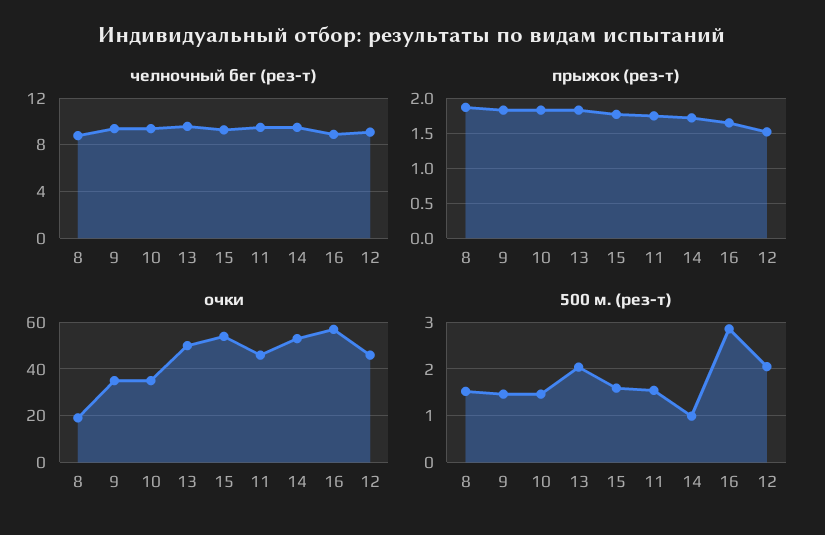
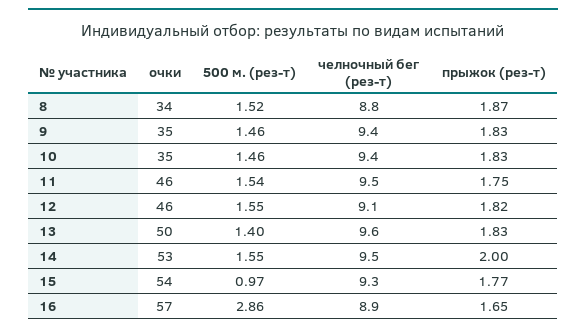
прыжок (рез-т), 14: 1.7 -> 2
прыжок (рез-т), 12: 1.5 -> 1.82
очки, 8: 20 -> 34
500 м. (рез-т), 13: 2 -> 1.4
500 м. (рез-т), 15: 1.6 -> 0.97
500 м. (рез-т), 14: 1 -> 1.55
500 м. (рез-т), 12: 2 -> 1.55

